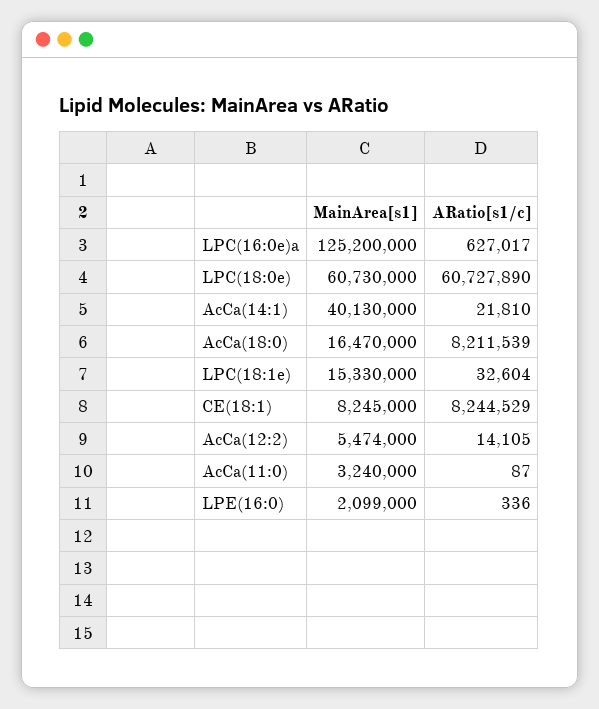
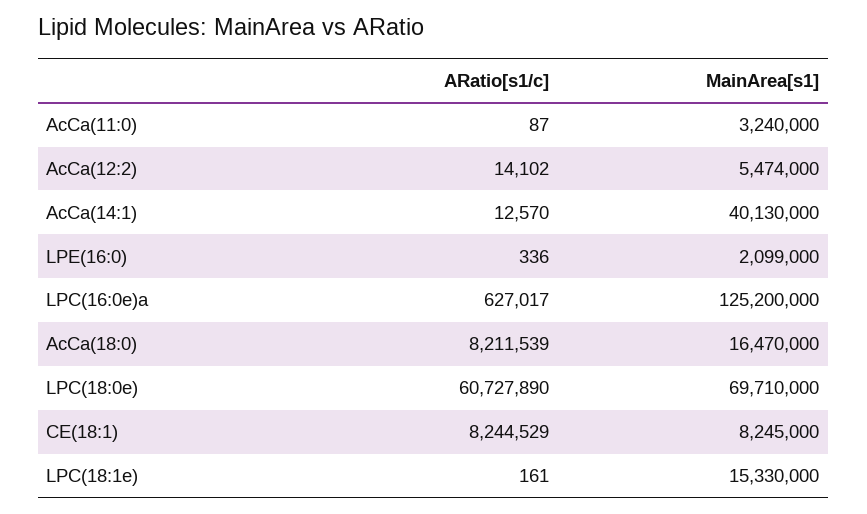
MainArea[s1], LPC(18:0e): 60730000 -> 69710000
ARatio[s1/c], AcCa(14:1): 21810 -> 12570
ARatio[s1/c], LPC(18:1e): 32604 -> 161
ARatio[s1/c], AcCa(12:2): 14105 -> 14102

